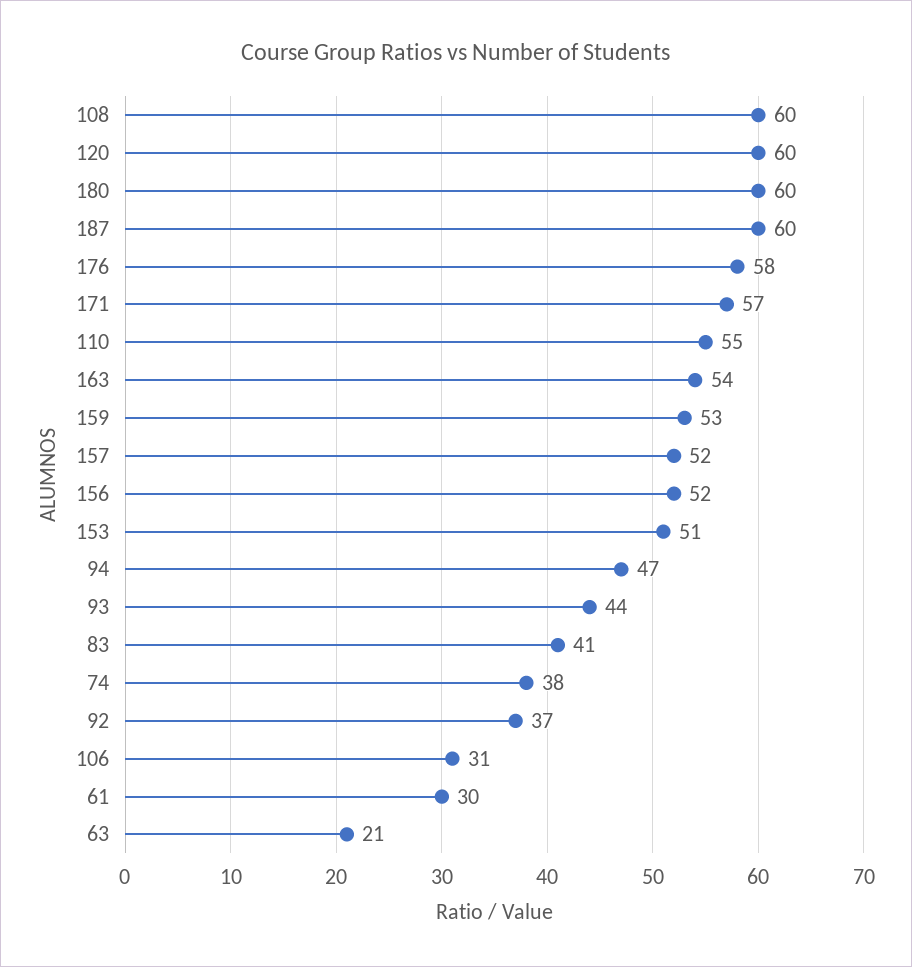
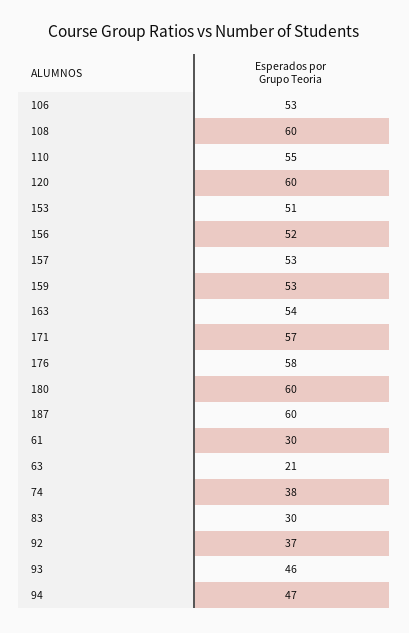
157: 52 -> 53
93: 44 -> 46
83: 41 -> 30
106: 31 -> 53

